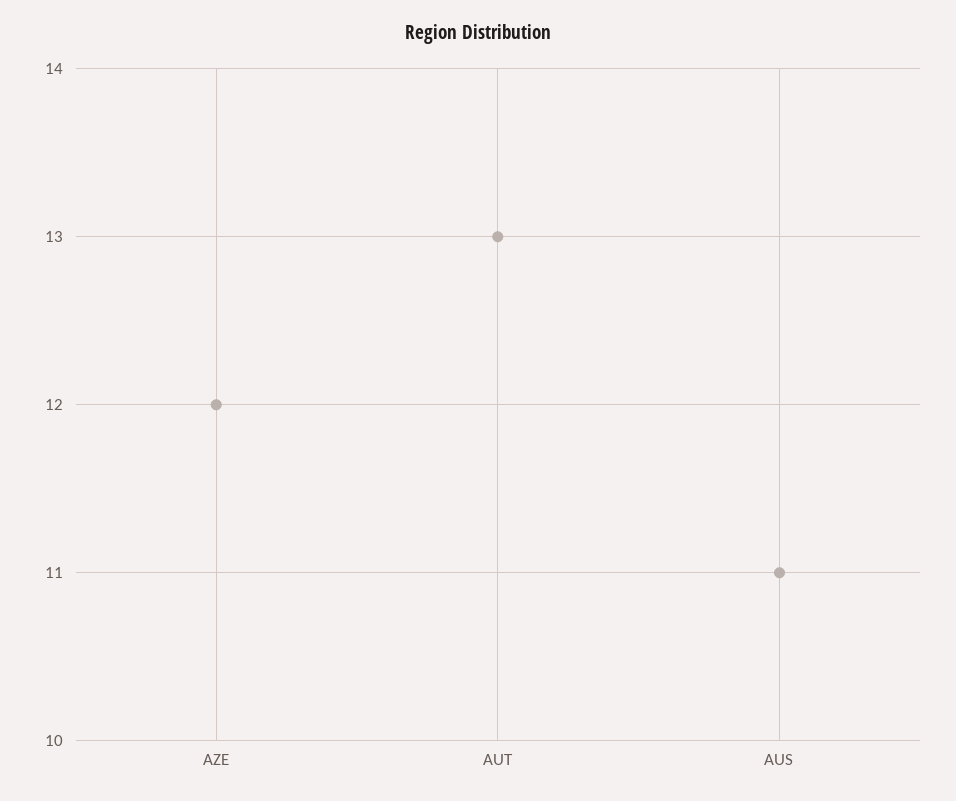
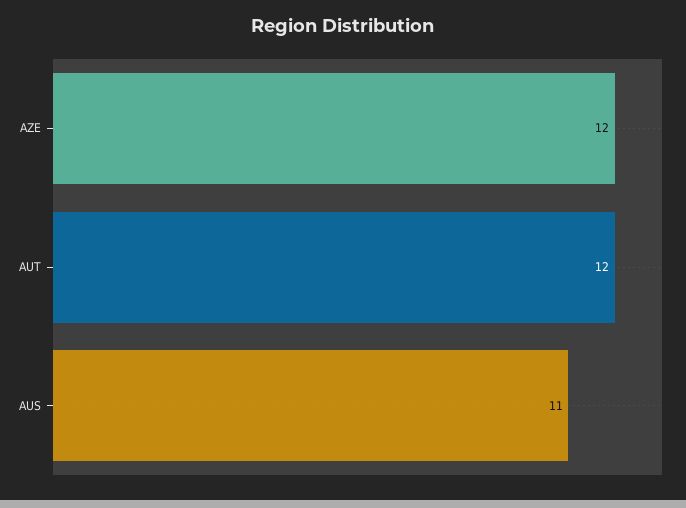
AUT: 13 -> 12

